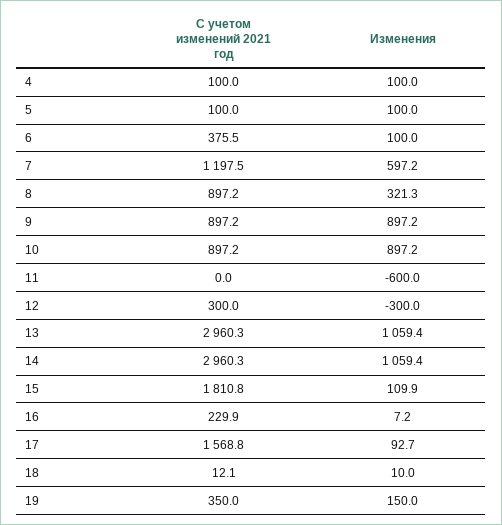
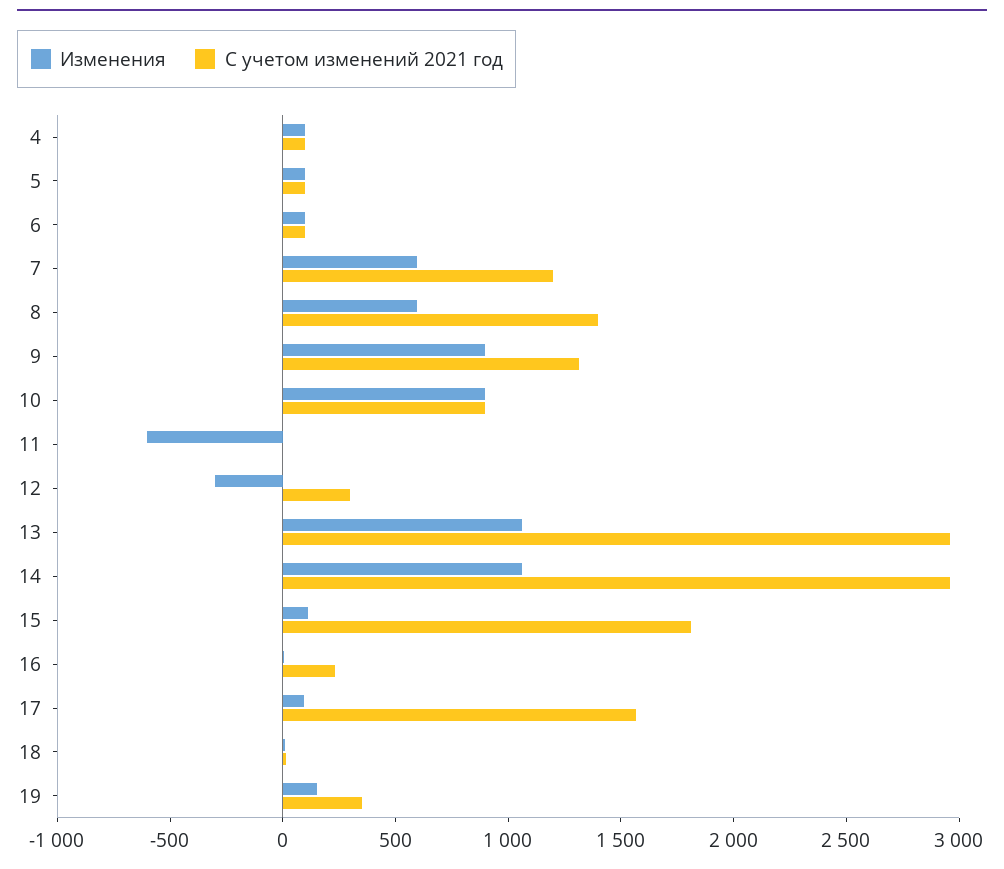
С учетом изменений 2021 год, 6: 375.5 -> 100
С учетом изменений 2021 год, 8: 897.2 -> 1400
Изменения, 8: 321.3 -> 600
С учетом изменений 2021 год, 9: 897.2 -> 1300

